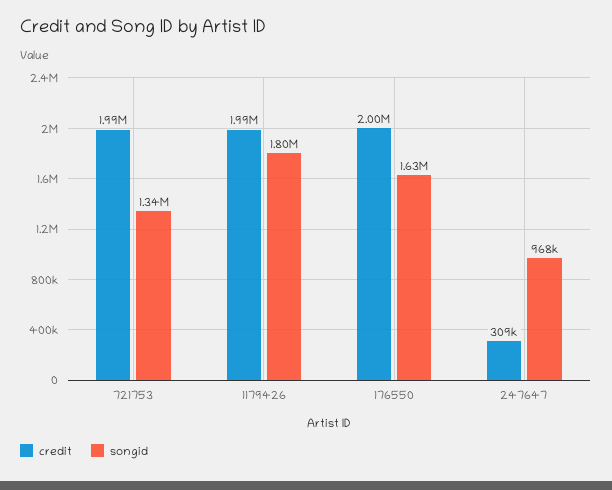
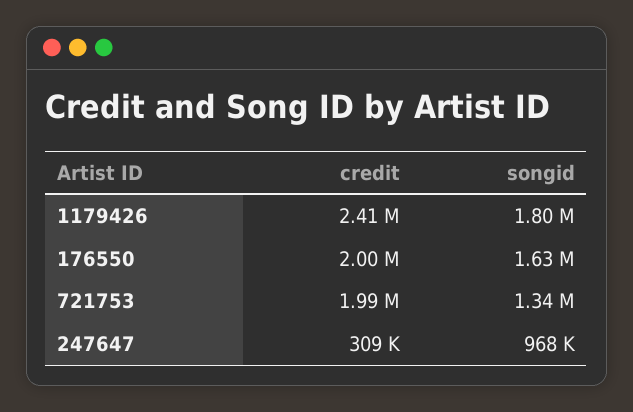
credit, 1179426: 1990000 -> 2410000

